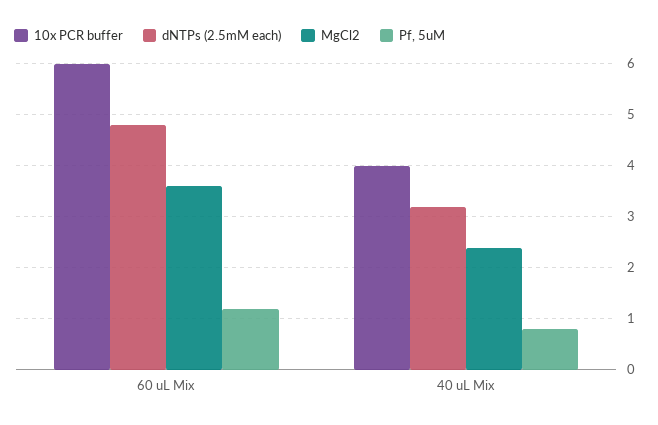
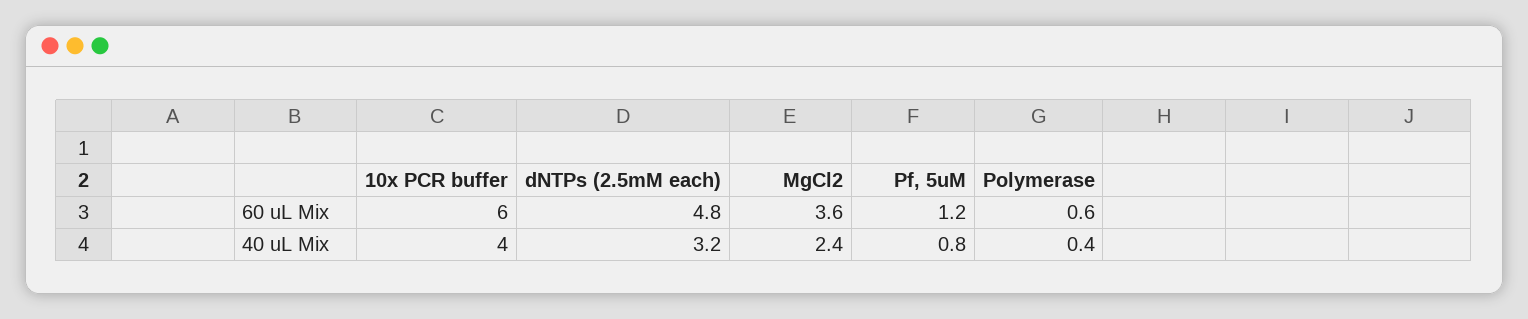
Polymerase, 60 uL Mix: none -> 0.6
Polymerase, 40 uL Mix: none -> 0.4

